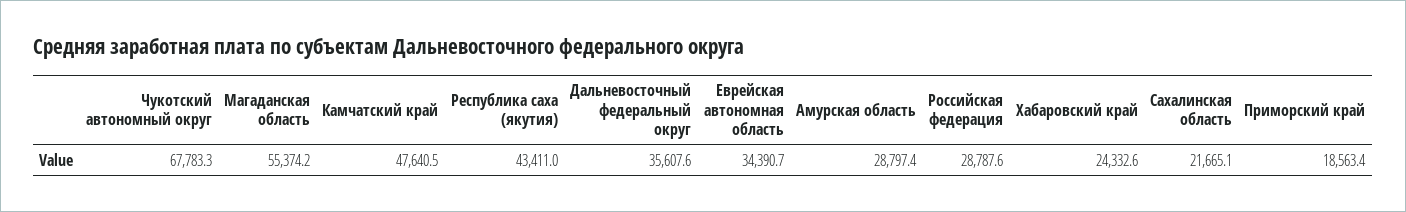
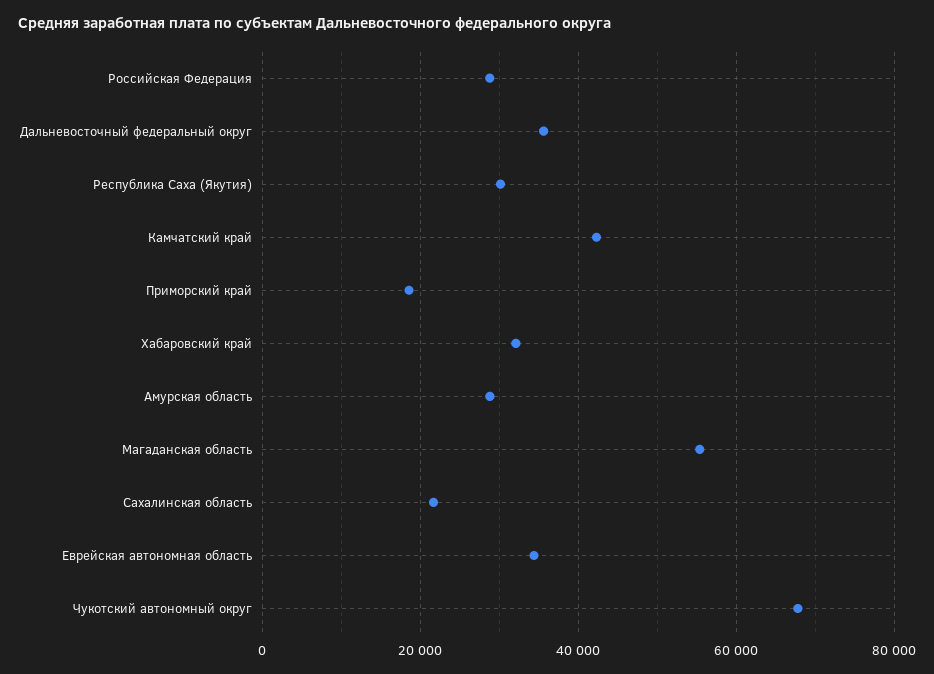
Камчатский край: 47640.5 -> 42000
Республика саха (якутия): 43411 -> 30000
Хабаровский край: 24332.6 -> 32000

